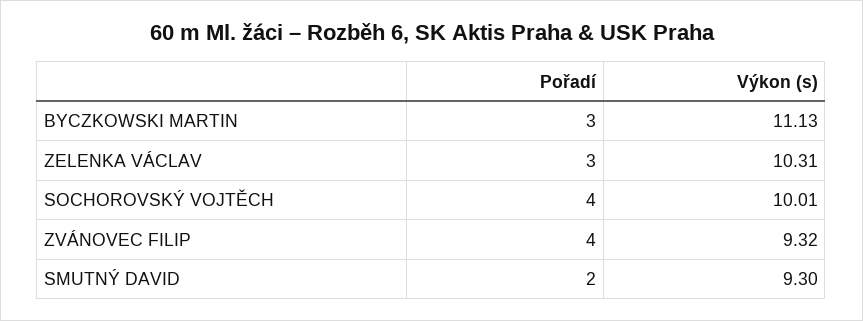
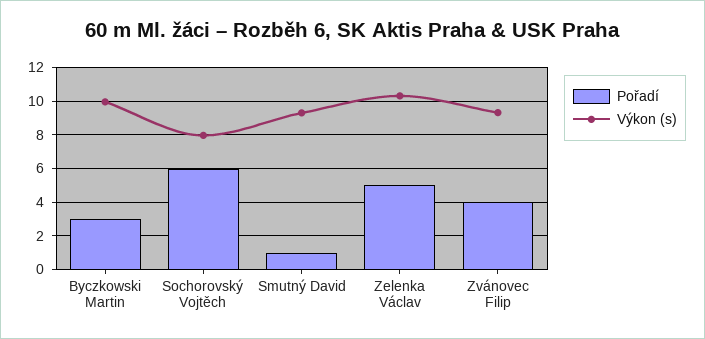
Výkon (s), BYCZKOWSKI MARTIN: 11.13 -> 10
Pořadí, ZELENKA VÁCLAV: 3 -> 5
Pořadí, SOCHOROVSKÝ VOJTĚCH: 4 -> 6
Výkon (s), SOCHOROVSKÝ VOJTĚCH: 10.01 -> 8
Pořadí, SMUTNÝ DAVID: 2 -> 1

